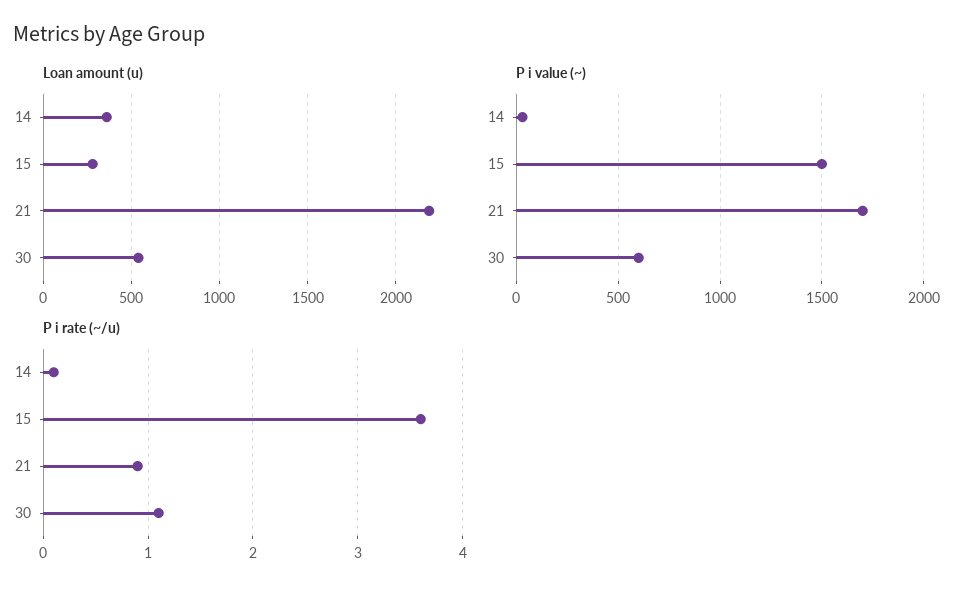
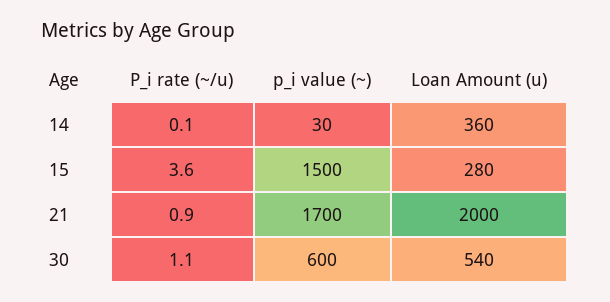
Loan amount (u), 21: 2200 -> 2000

